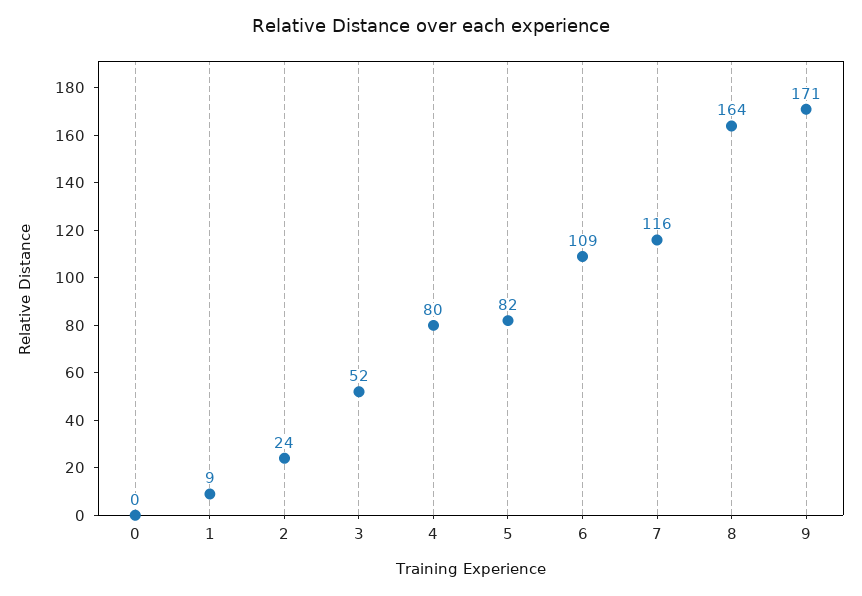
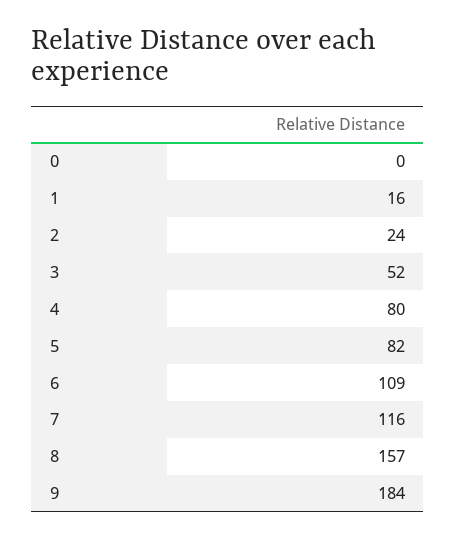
1: 9 -> 16
8: 164 -> 157
9: 171 -> 184

